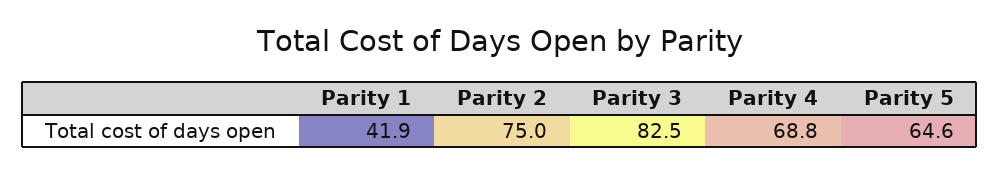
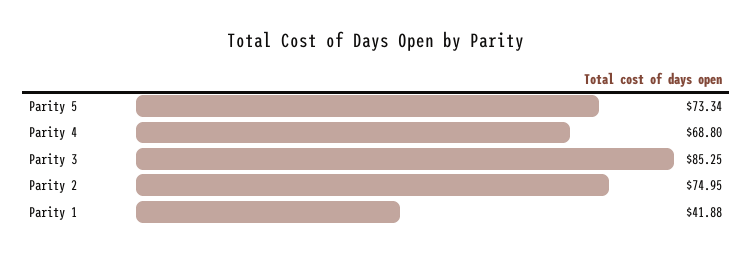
Parity 3: 82.5 -> 85.25
Parity 5: 64.6 -> 73.34

